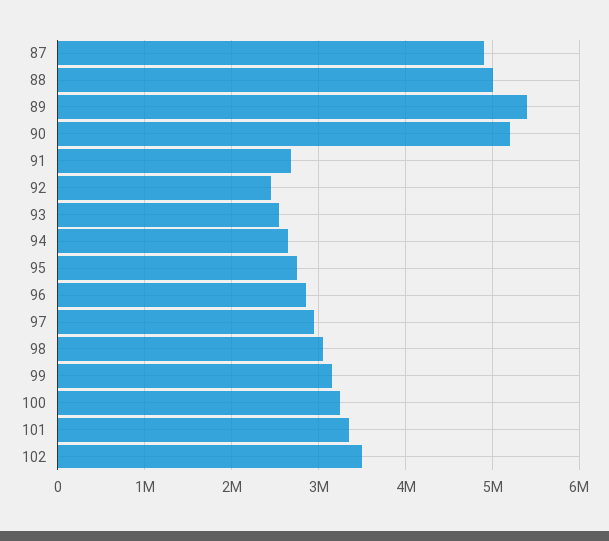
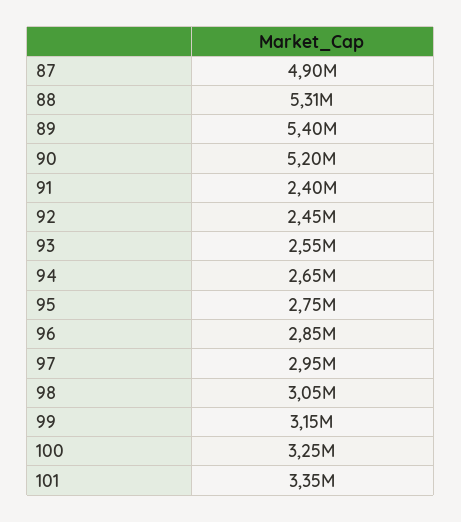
88: 5000000 -> 5310000
91: 2700000 -> 2400000
102: 3500000 -> none

